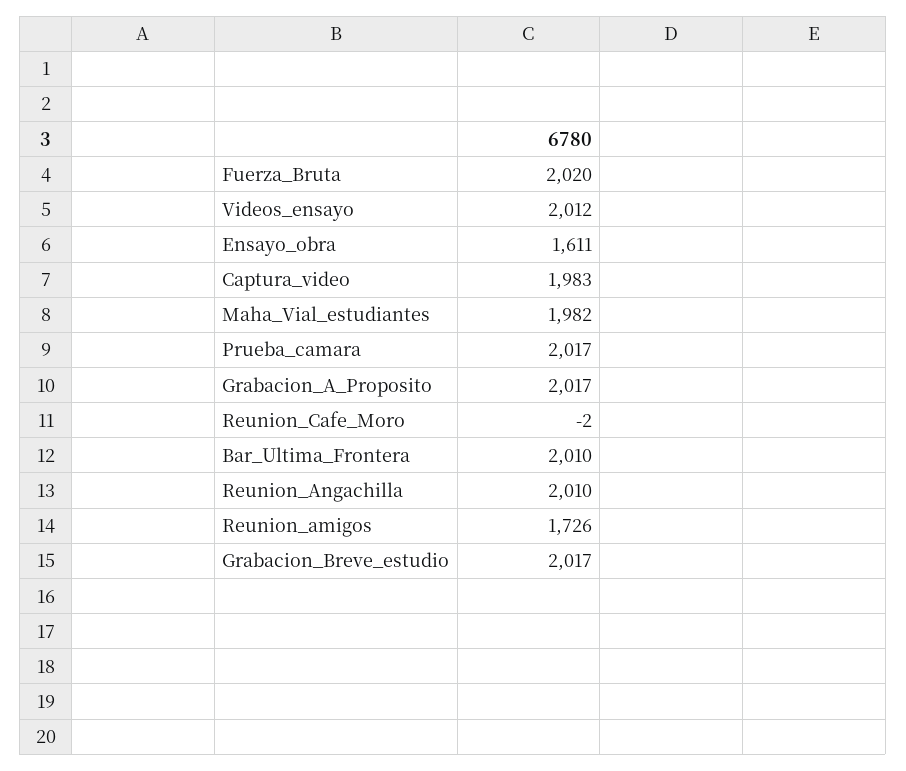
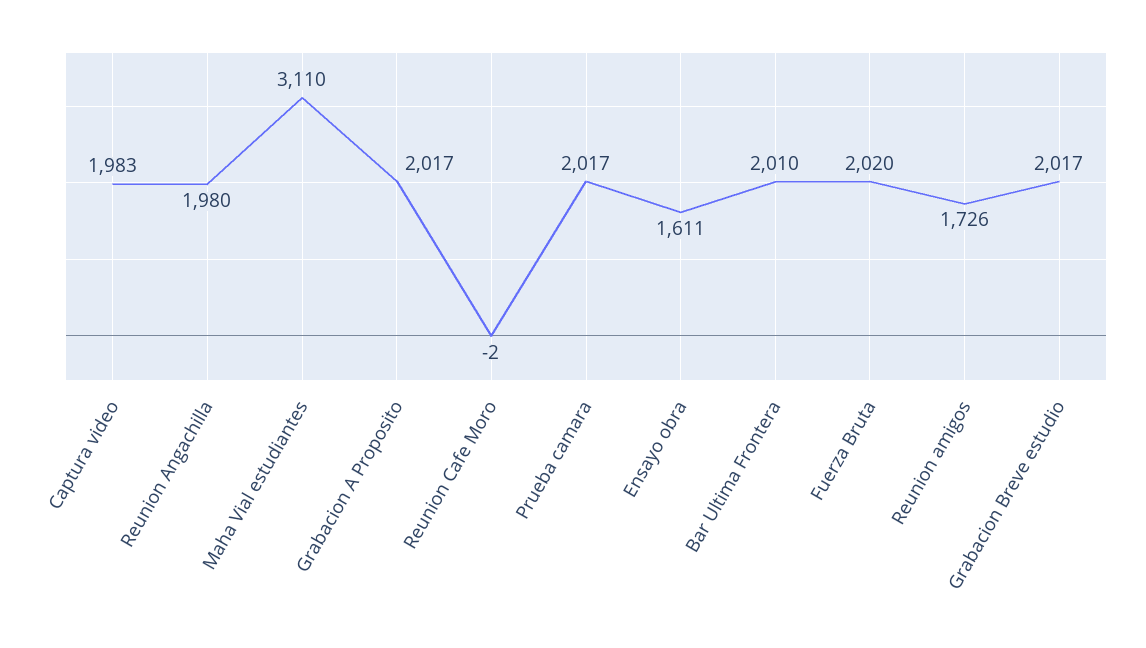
Videos_ensayo: 2012 -> none
Maha_Vial_estudiantes: 1982 -> 3110
Reunion_Angachilla: 2010 -> 1980

